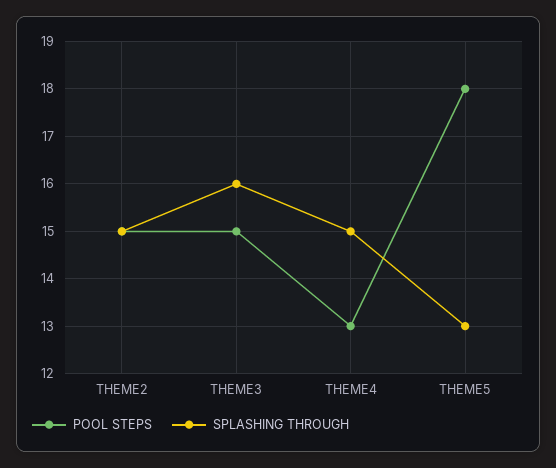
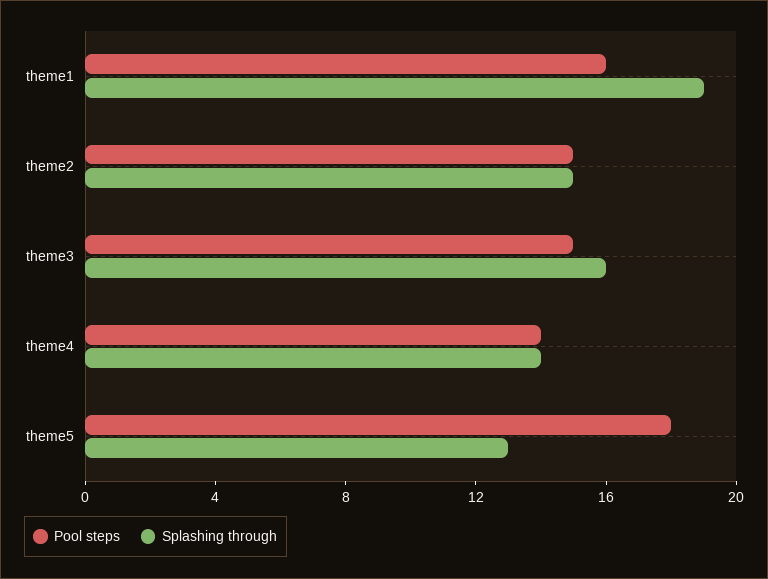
POOL STEPS, THEME4: 13 -> 14
SPLASHING THROUGH, THEME4: 15 -> 14
POOL STEPS, theme1: none -> 16
SPLASHING THROUGH, theme1: none -> 19

